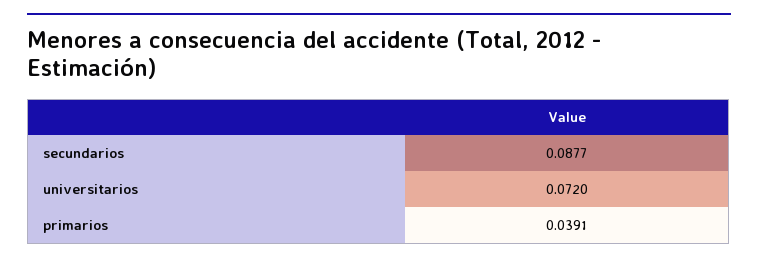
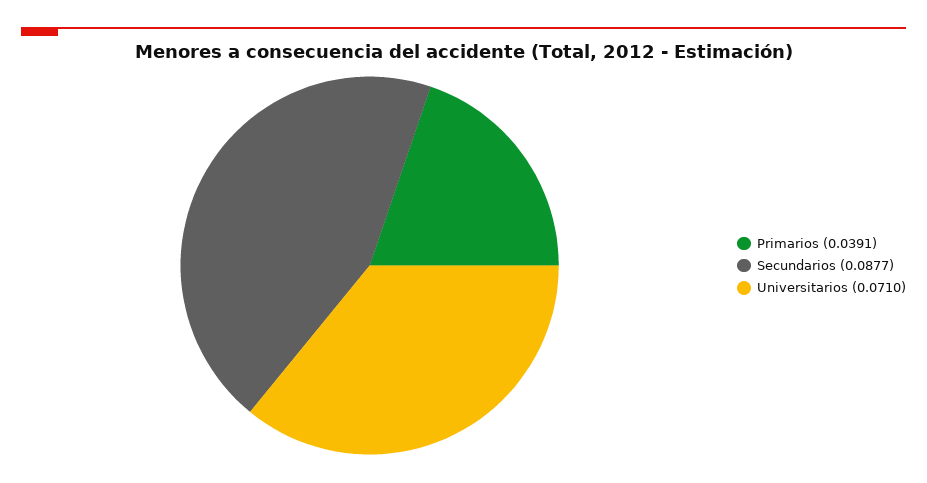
universitarios: 0.072 -> 0.071

